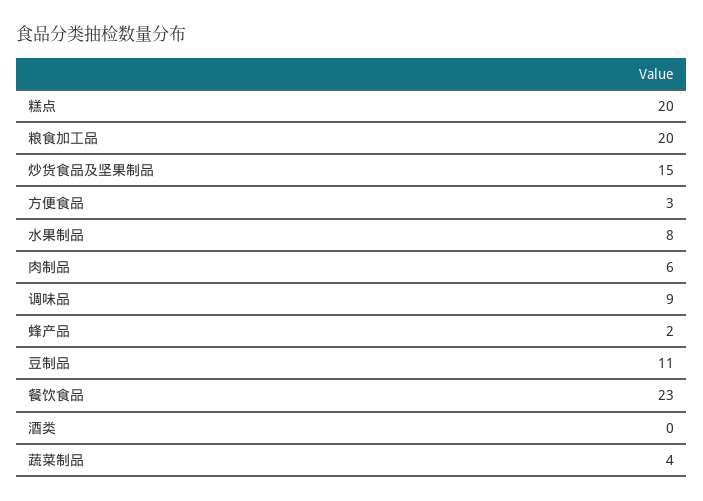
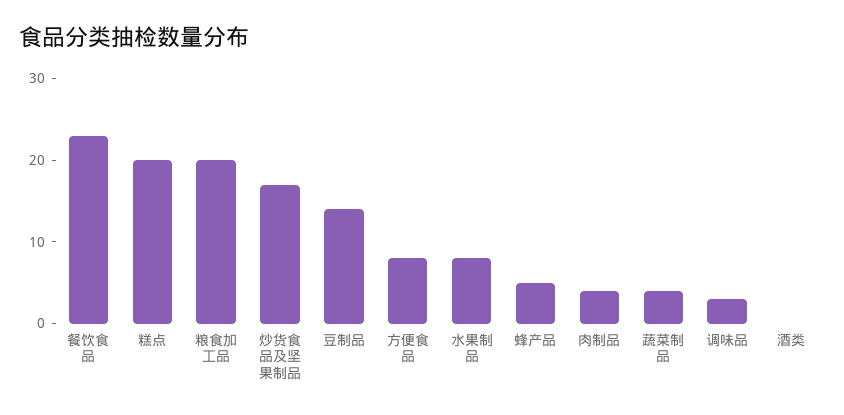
炒货食品及坚果制品: 15 -> 17
方便食品: 3 -> 8
肉制品: 6 -> 4
调味品: 9 -> 3
蜂产品: 2 -> 5
豆制品: 11 -> 14

